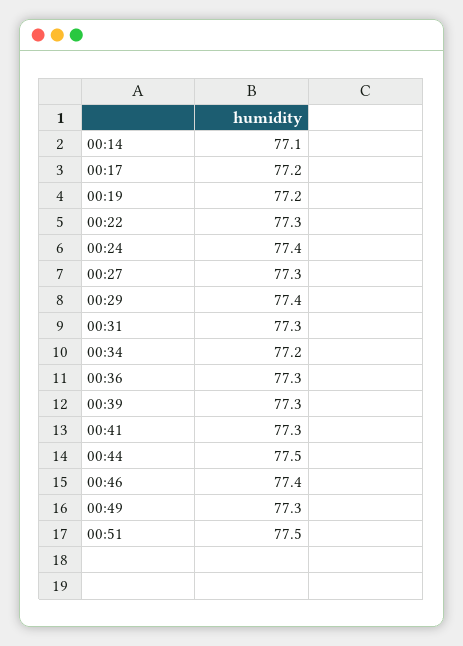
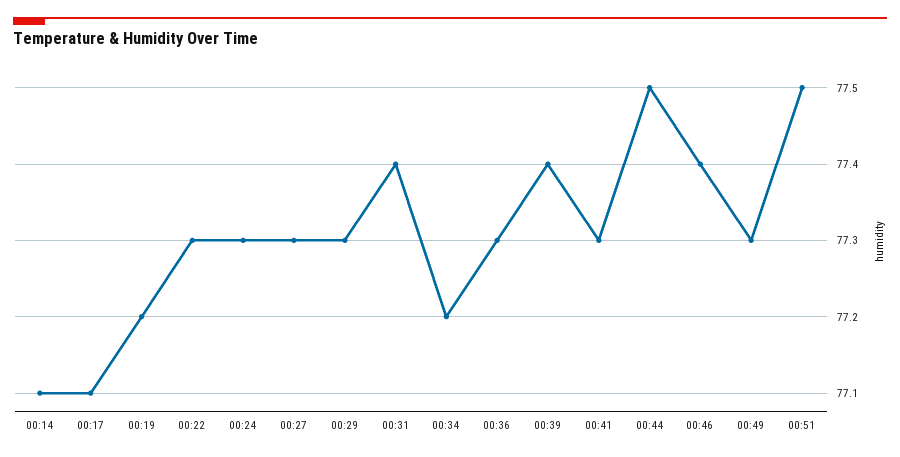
00:17: 77.2 -> 77.1
00:24: 77.4 -> 77.3
00:29: 77.4 -> 77.3
00:31: 77.3 -> 77.4
00:39: 77.3 -> 77.4

